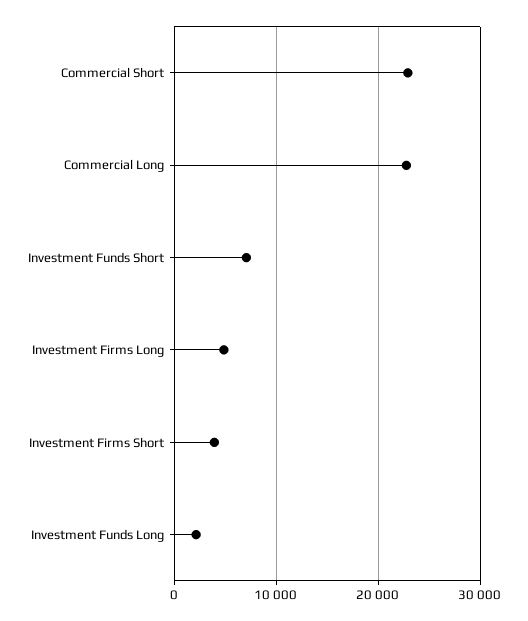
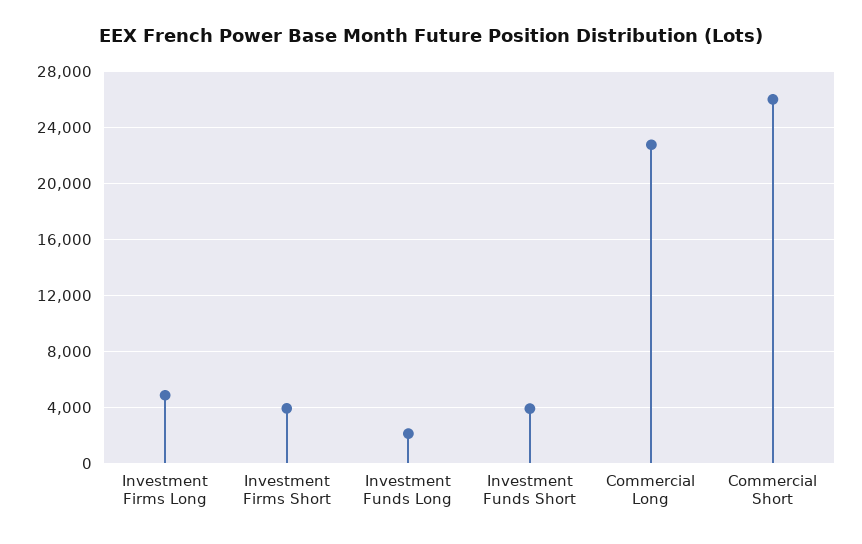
Commercial Short: 23000 -> 26000
Investment Funds Short: 7000 -> 4000

